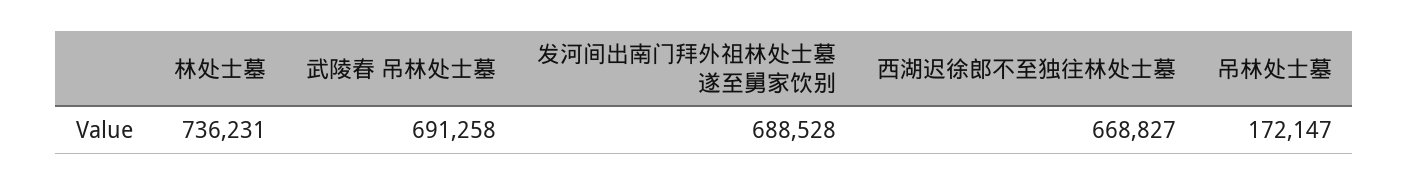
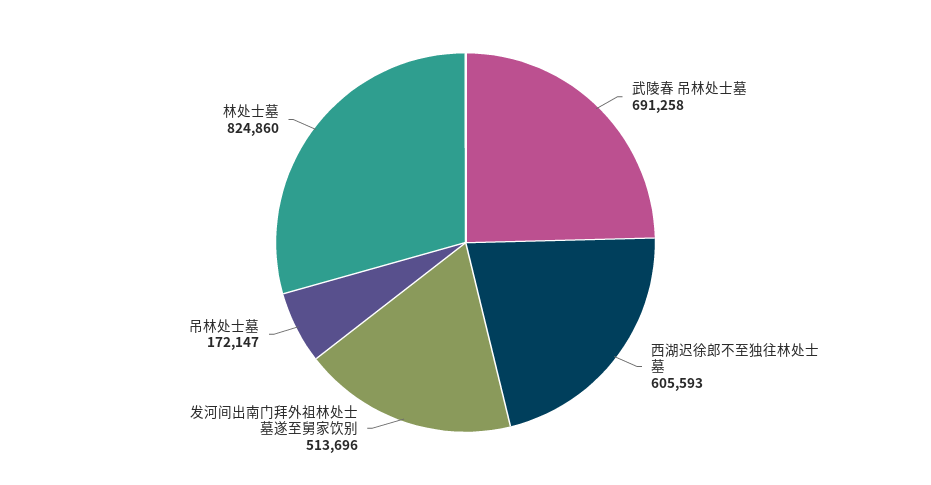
林处士墓: 736231 -> 824860
发河间出南门拜外祖林处士墓遂至舅家饮别: 688528 -> 513696
西湖迟徐郎不至独往林处士墓: 668827 -> 605593

